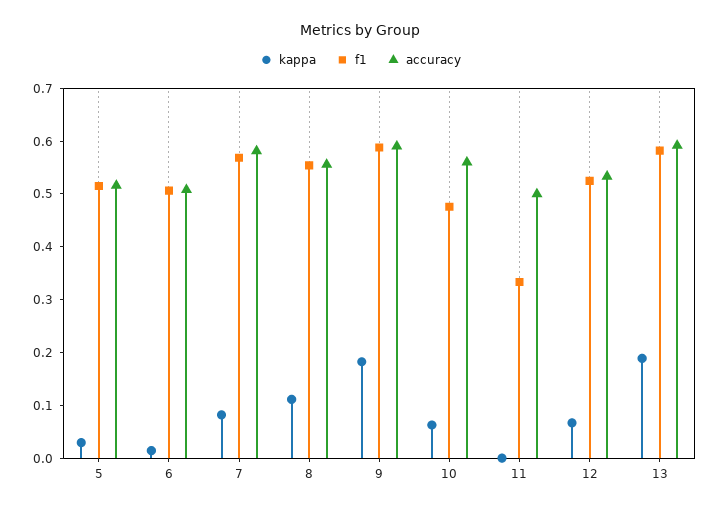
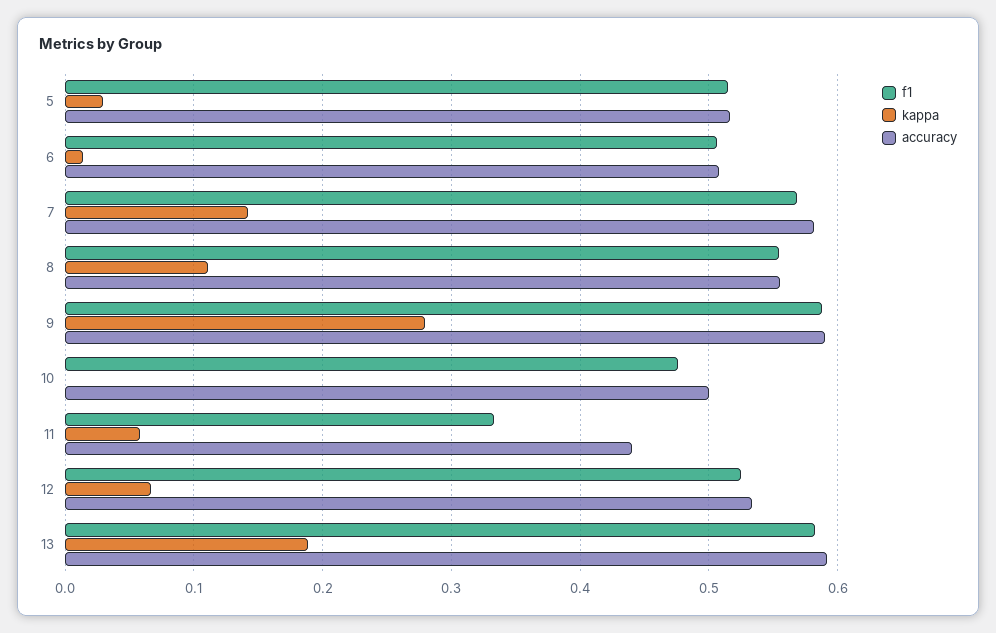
kappa, 7: 0.08 -> 0.14
kappa, 9: 0.18 -> 0.28
kappa, 10: 0.06 -> 0
accuracy, 10: 0.56 -> 0.5
kappa, 11: 0 -> 0.06
accuracy, 11: 0.5 -> 0.44

